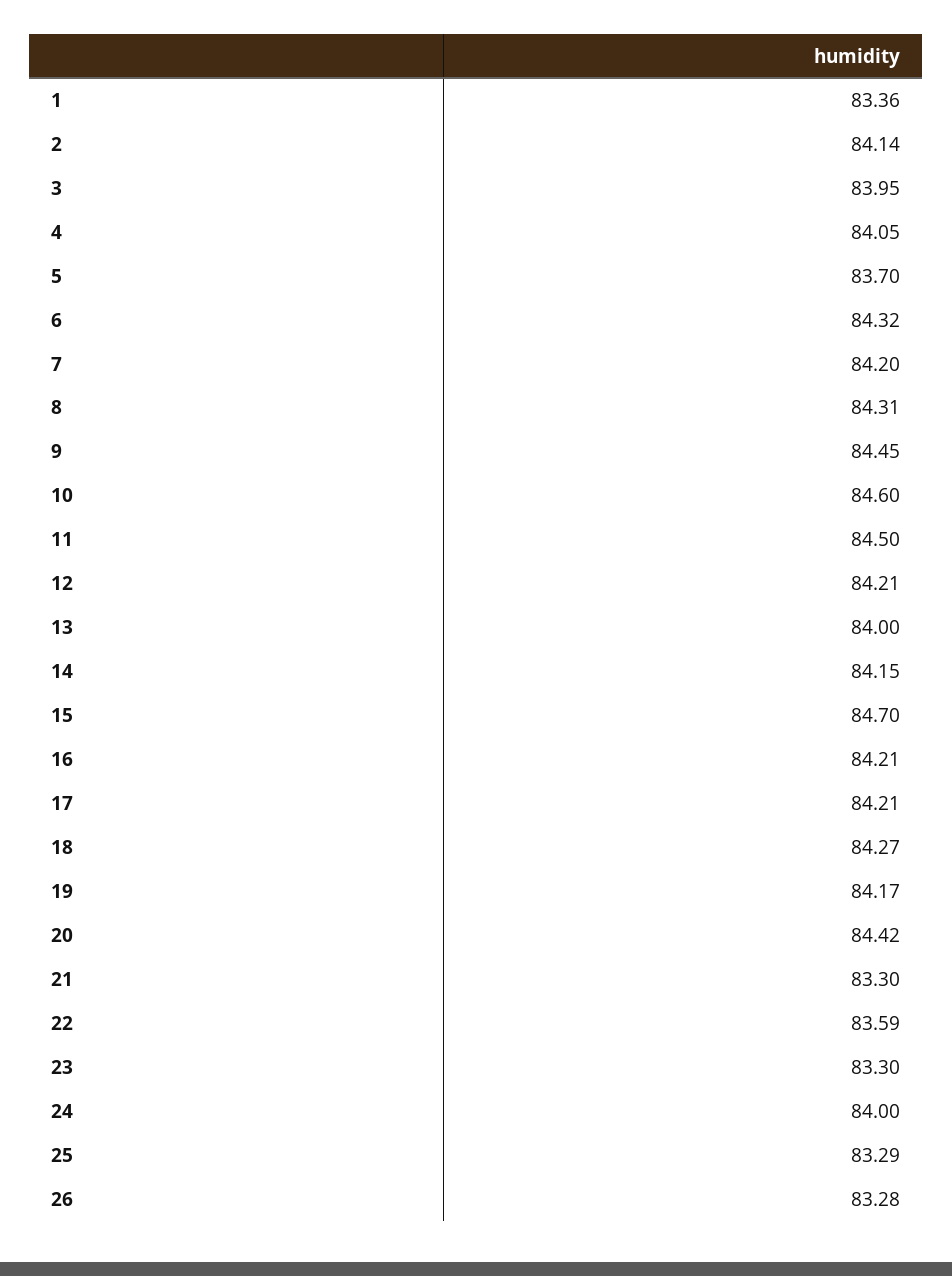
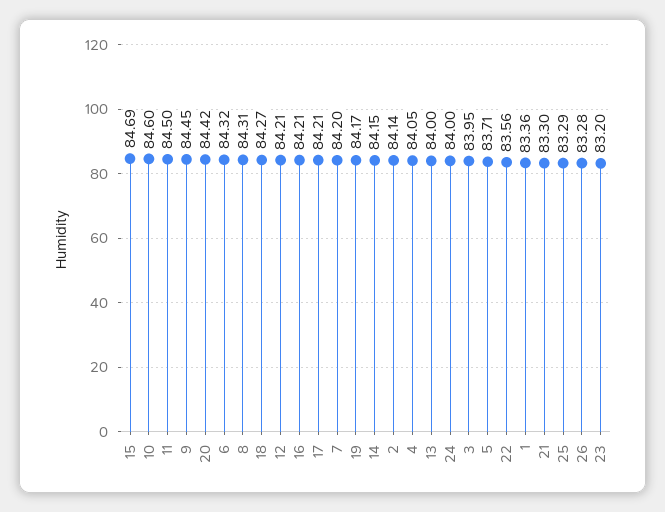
5: 83.7 -> 83.71
15: 84.7 -> 84.69
22: 83.59 -> 83.56
23: 83.3 -> 83.2

